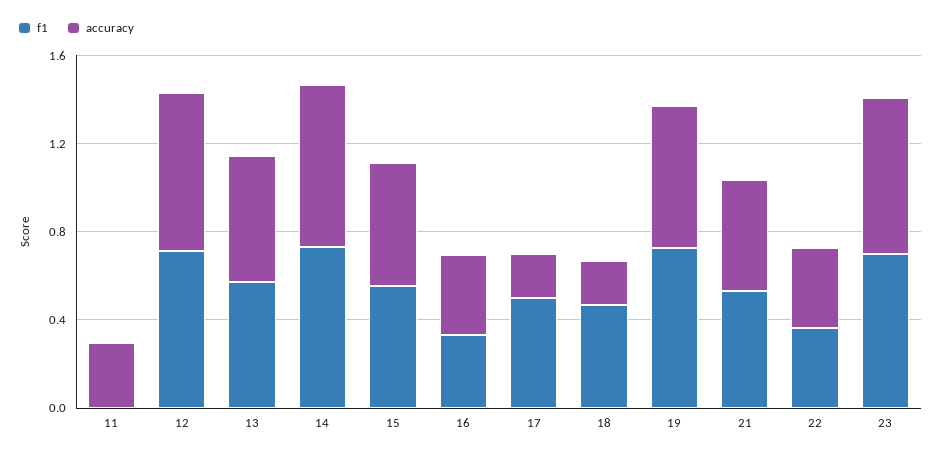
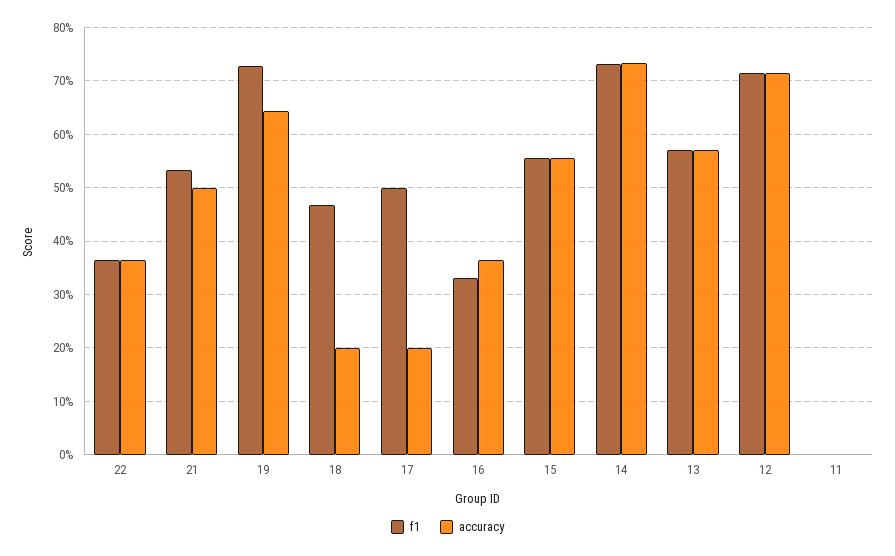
accuracy, 11: 0.3 -> 0
f1, 23: 0.7 -> none
accuracy, 23: 0.7 -> none

